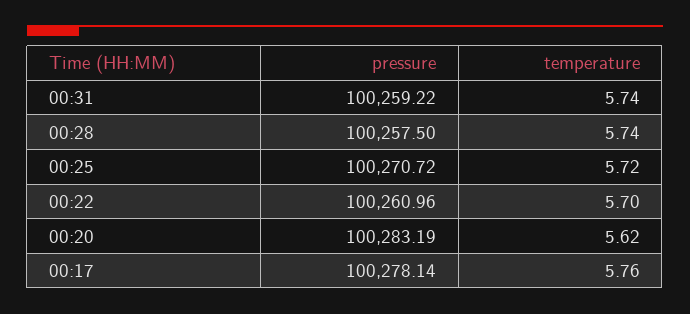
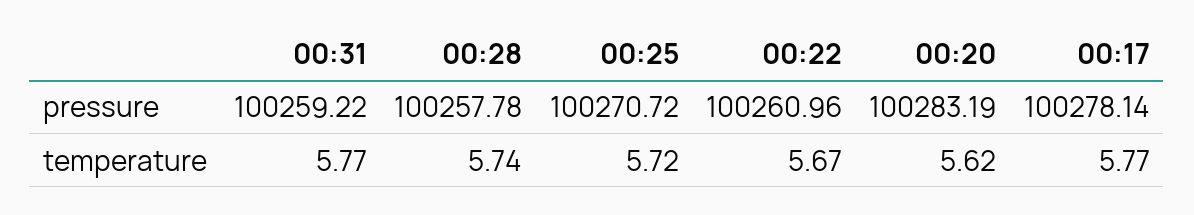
temperature, 00:31: 5.74 -> 5.77
pressure, 00:28: 100257.5 -> 100257.78
temperature, 00:22: 5.7 -> 5.67
temperature, 00:17: 5.76 -> 5.77

